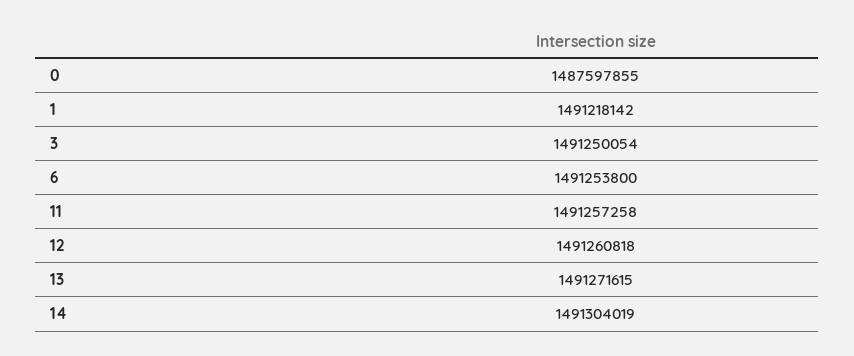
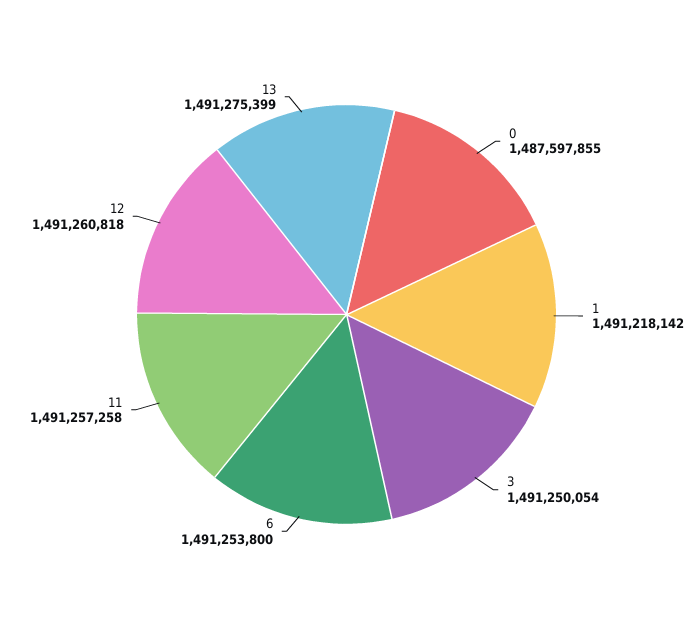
13: 1491271615 -> 1491275399
14: 1491304019 -> none

